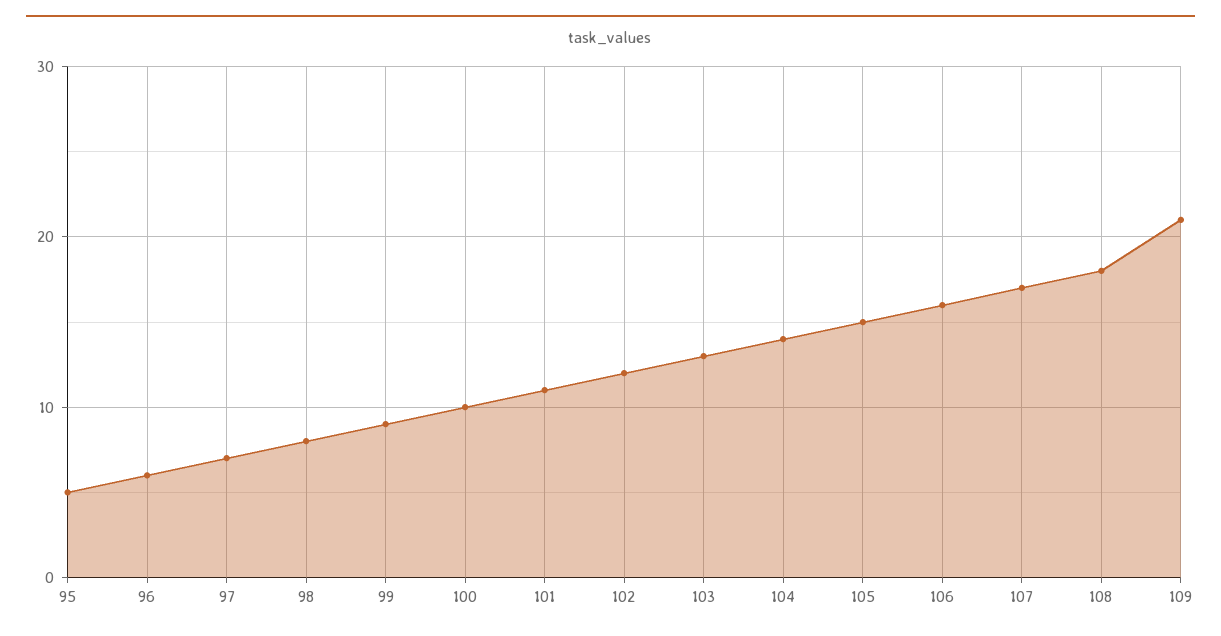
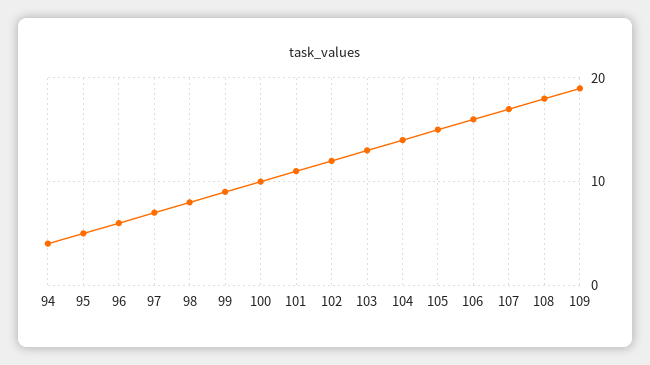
109: 21 -> 19
94: none -> 4

